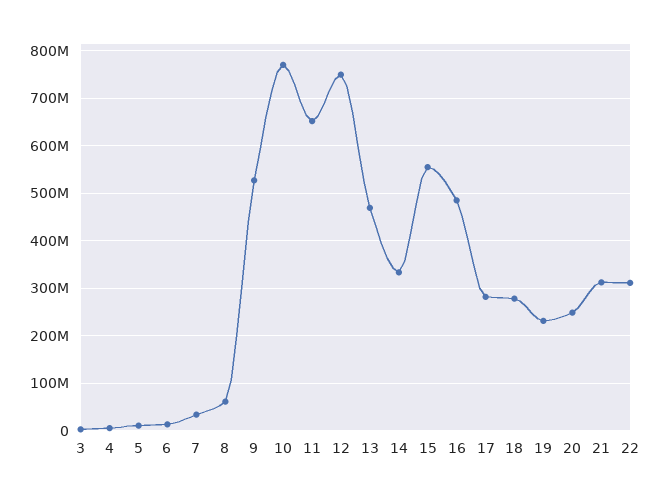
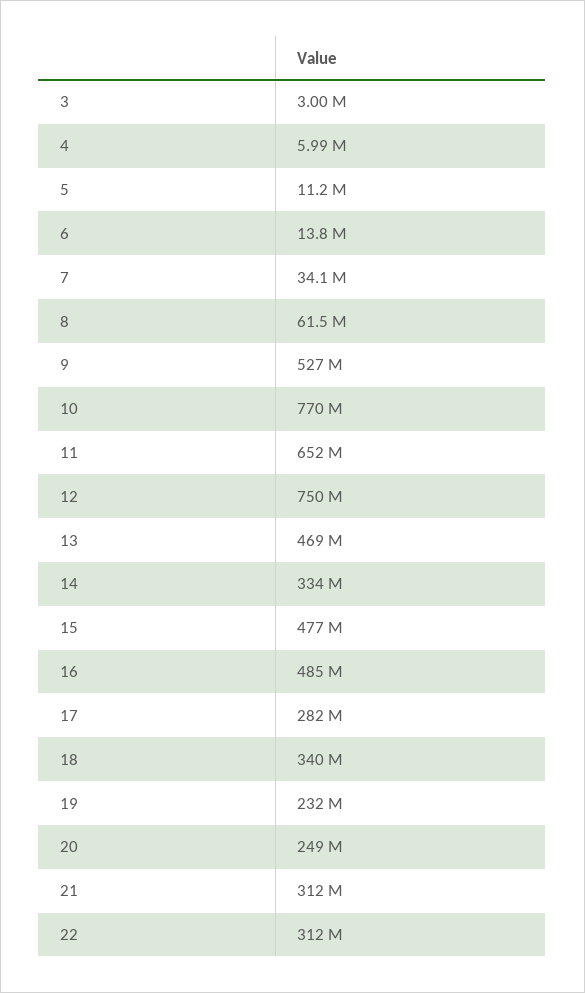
15: 560000000 -> 477000000
18: 280000000 -> 340000000

